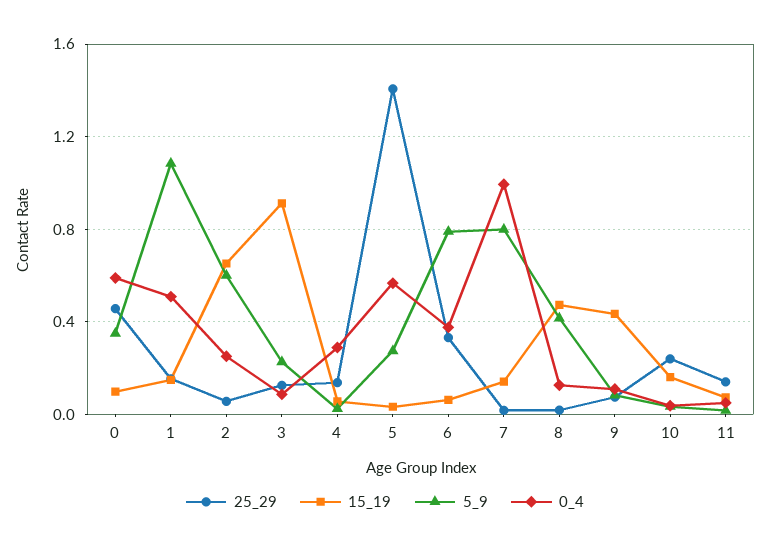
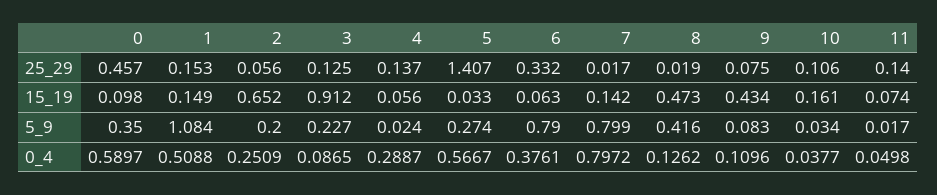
5_9, 2: 0.6 -> 0.2
0_4, 7: 1 -> 0.7972
25_29, 10: 0.25 -> 0.106

